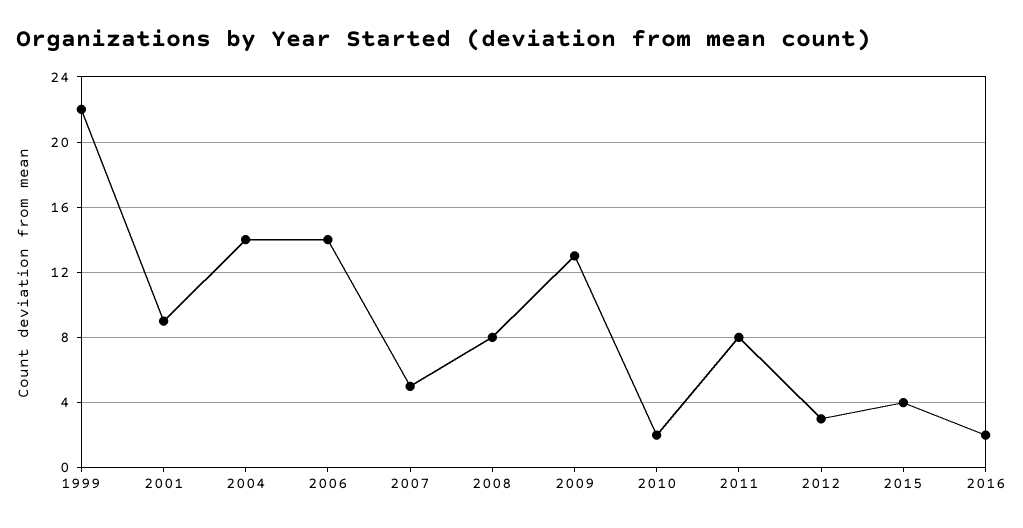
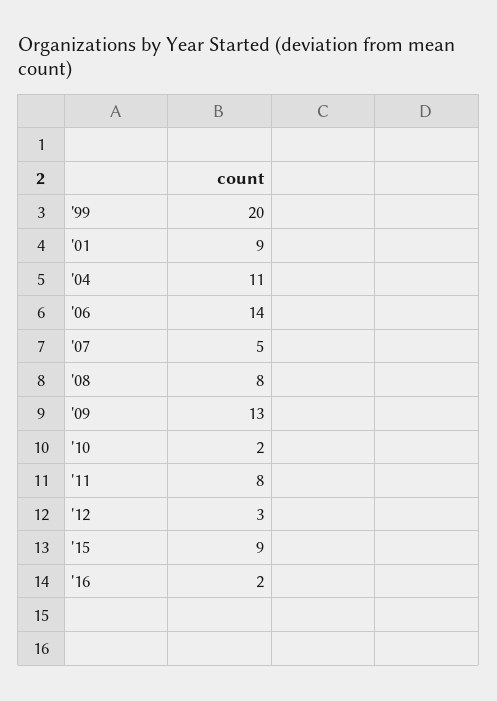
1999: 22 -> 20
2004: 14 -> 11
2015: 4 -> 9

